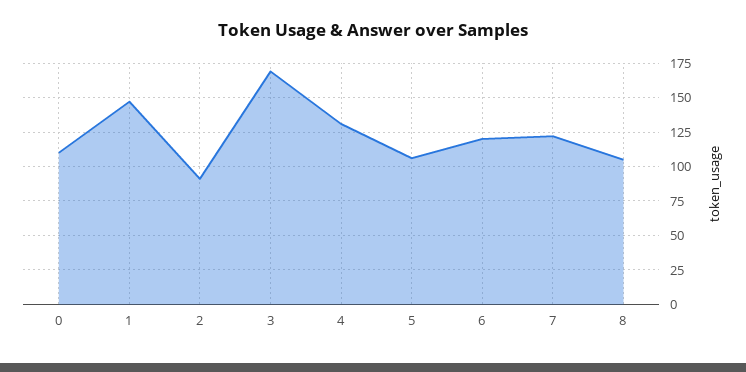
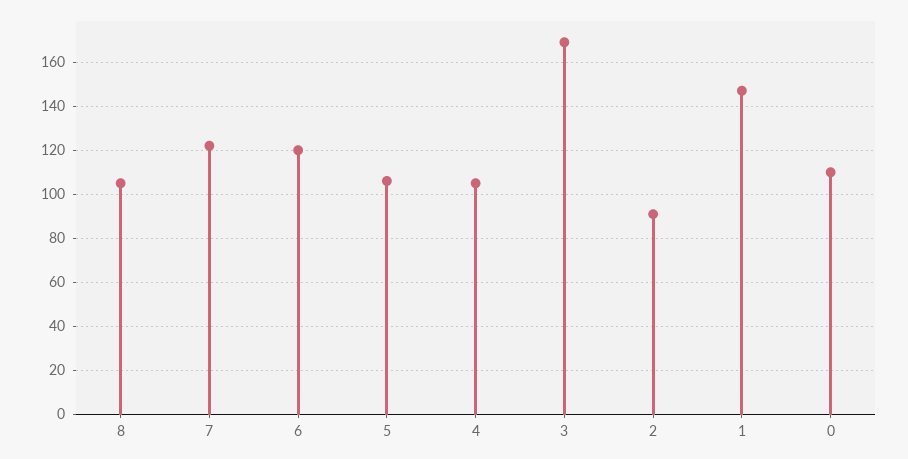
4: 130 -> 105

